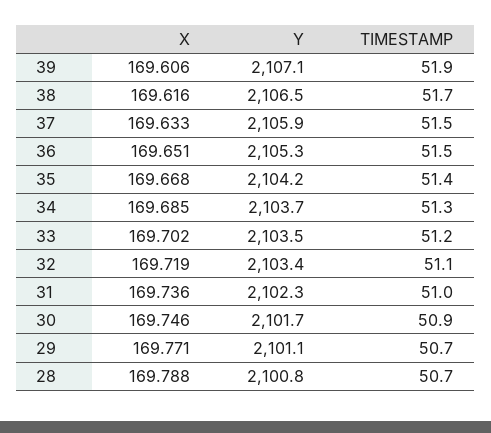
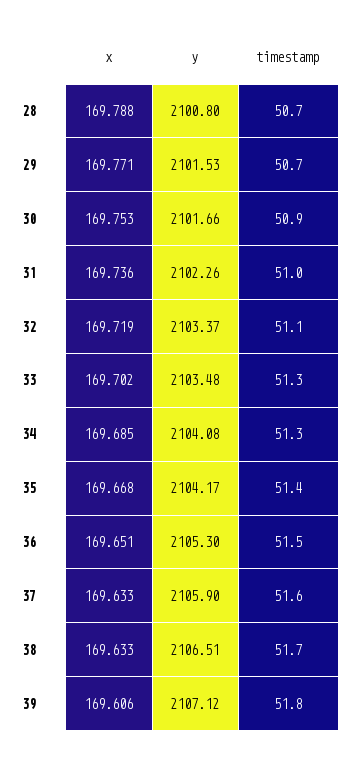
TIMESTAMP, 39: 51.9 -> 51.8
X, 38: 169.616 -> 169.633
TIMESTAMP, 37: 51.5 -> 51.6
Y, 34: 2103.7 -> 2104.08
TIMESTAMP, 33: 51.2 -> 51.3
X, 30: 169.746 -> 169.753
Y, 29: 2101.1 -> 2101.53

